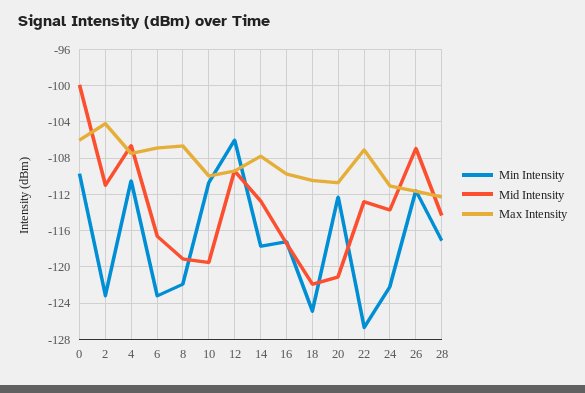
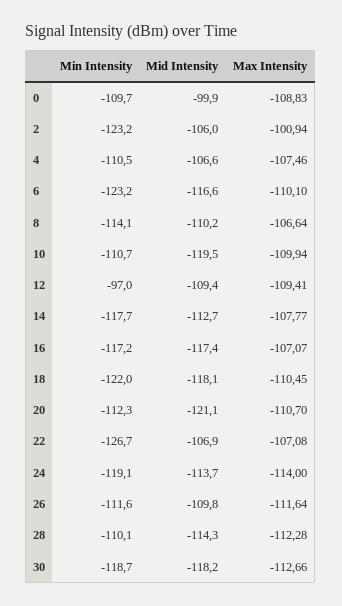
Max Intensity, 0: -106 -> -108.83
Mid Intensity, 2: -111 -> -106
Max Intensity, 2: -104 -> -100.94
Max Intensity, 6: -107 -> -110.1
Min Intensity, 8: -122 -> -114.1
Mid Intensity, 8: -119 -> -110.2
Min Intensity, 12: -106 -> -97
Max Intensity, 16: -110 -> -107.07
Min Intensity, 18: -125 -> -122
Mid Intensity, 18: -122 -> -118.1
Mid Intensity, 22: -113 -> -106.9
Min Intensity, 24: -122 -> -119.1
Max Intensity, 24: -111 -> -114
Mid Intensity, 26: -107 -> -109.8
Min Intensity, 28: -117 -> -110.1
Min Intensity, 30: none -> -118.7
Mid Intensity, 30: none -> -118.2
Max Intensity, 30: none -> -112.66

